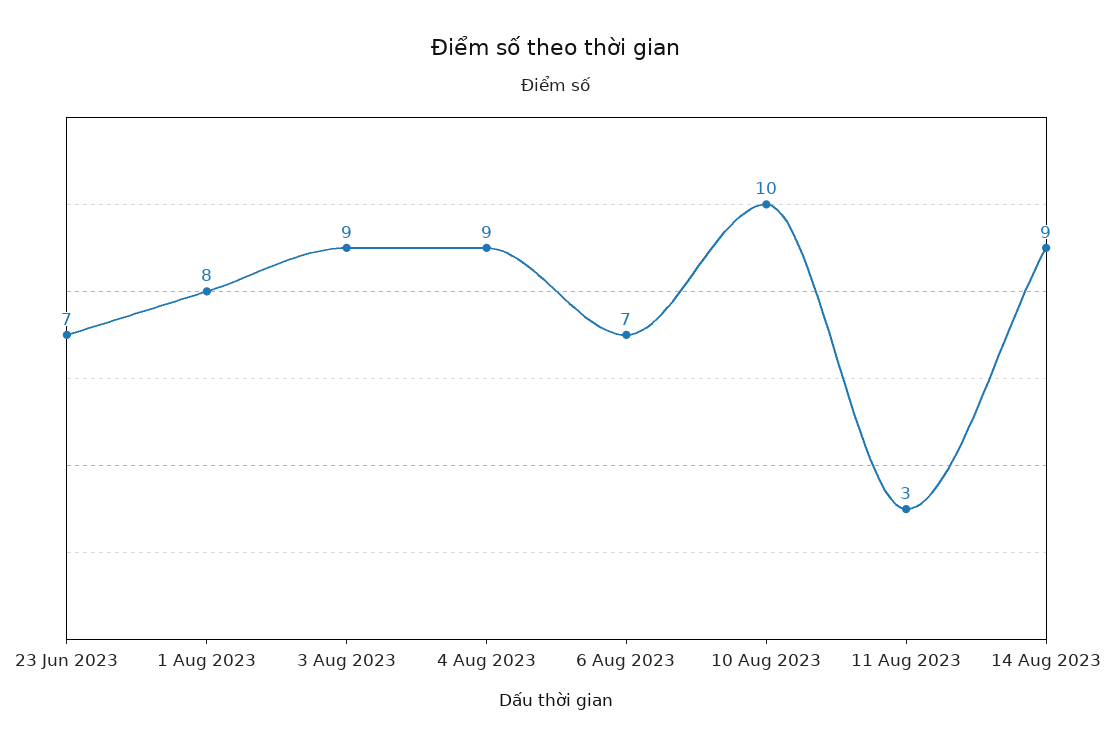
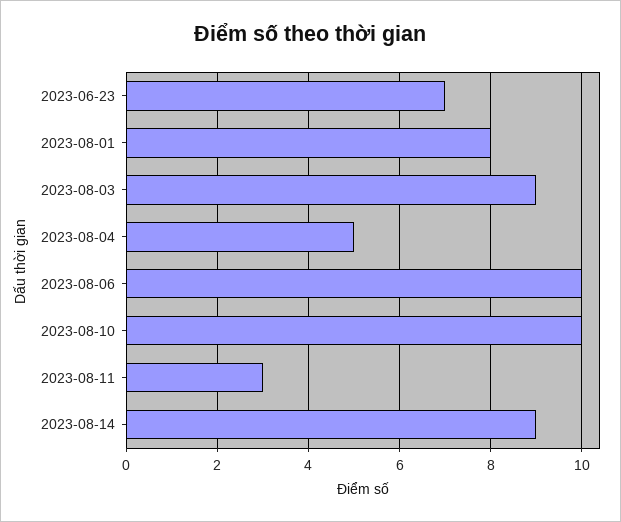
4 Aug 2023: 9 -> 5
6 Aug 2023: 7 -> 10

